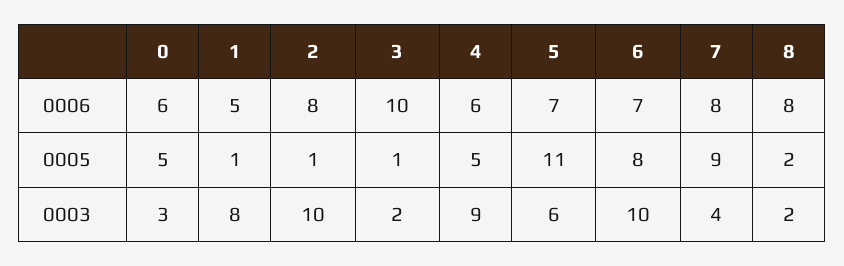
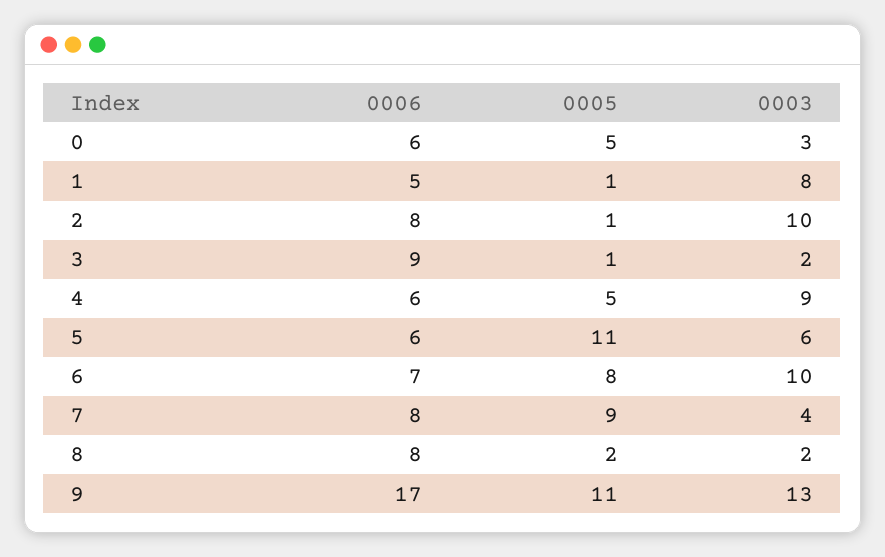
3, 0006: 10 -> 9
5, 0006: 7 -> 6
9, 0006: none -> 17
9, 0005: none -> 11
9, 0003: none -> 13

